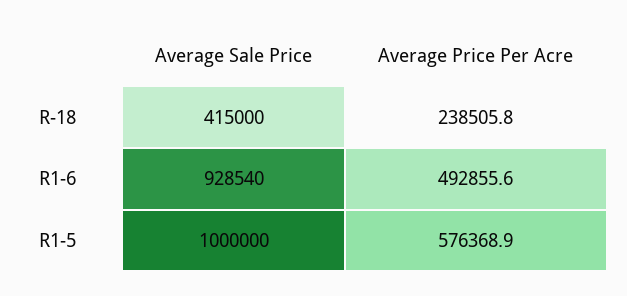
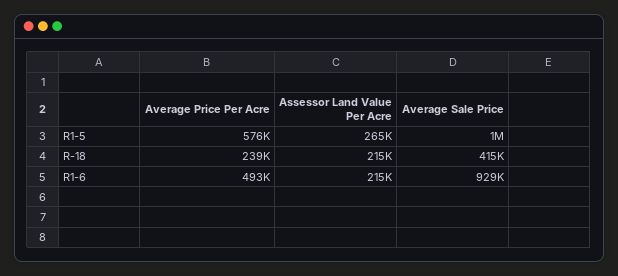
Assessor Land Value Per Acre, R1-5: none -> 265000
Assessor Land Value Per Acre, R-18: none -> 215000
Assessor Land Value Per Acre, R1-6: none -> 215000

